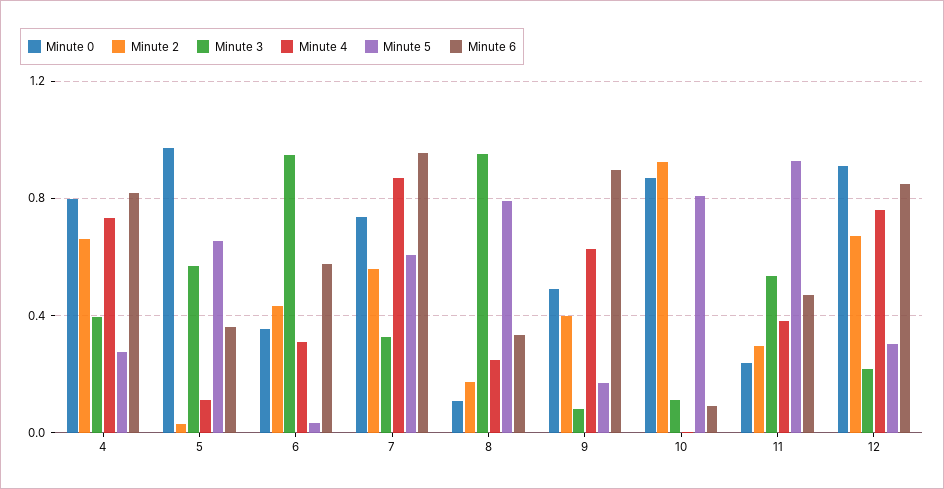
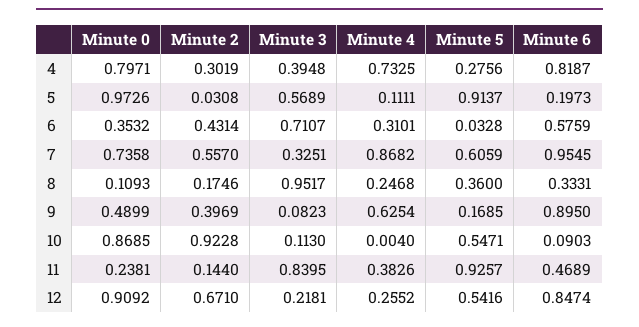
Minute 2, 4: 0.65 -> 0.3019
Minute 5, 5: 0.65 -> 0.9137
Minute 6, 5: 0.35 -> 0.1973
Minute 3, 6: 0.95 -> 0.7107
Minute 5, 8: 0.8 -> 0.36
Minute 5, 10: 0.8 -> 0.5471
Minute 2, 11: 0.3 -> 0.144
Minute 3, 11: 0.55 -> 0.8395
Minute 4, 12: 0.75 -> 0.2552
Minute 5, 12: 0.3 -> 0.5416

